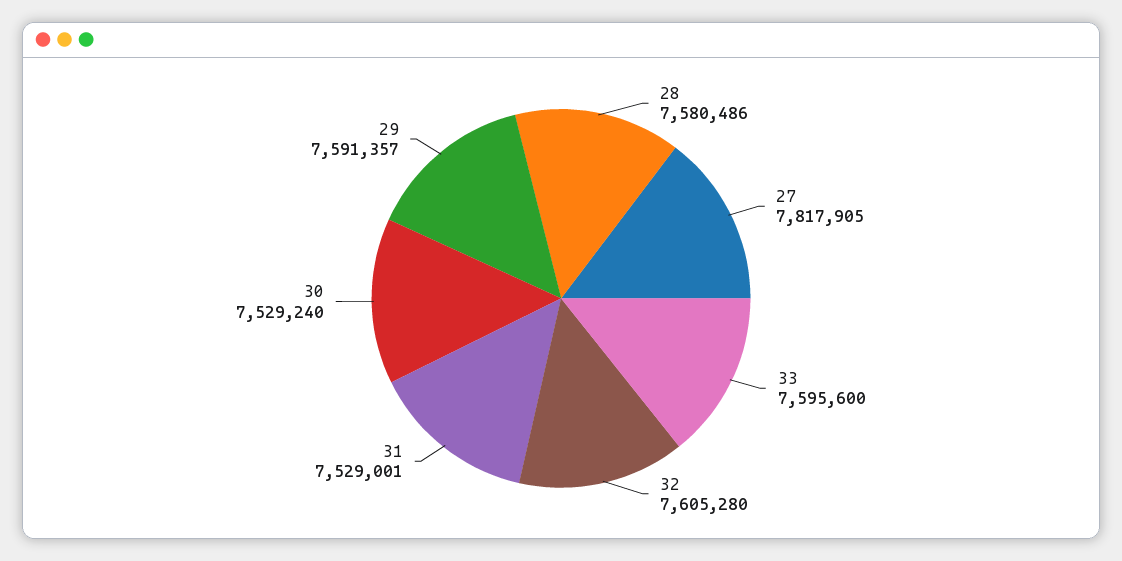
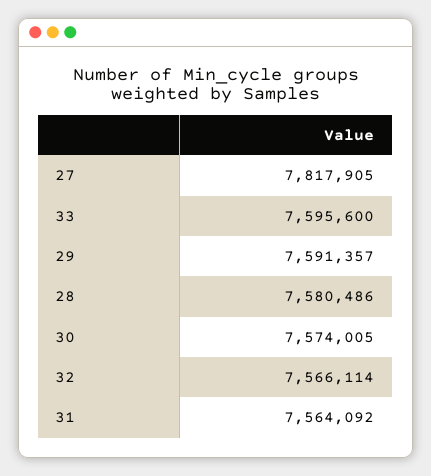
32: 7605280 -> 7566114
31: 7529001 -> 7564092
30: 7529240 -> 7574005

